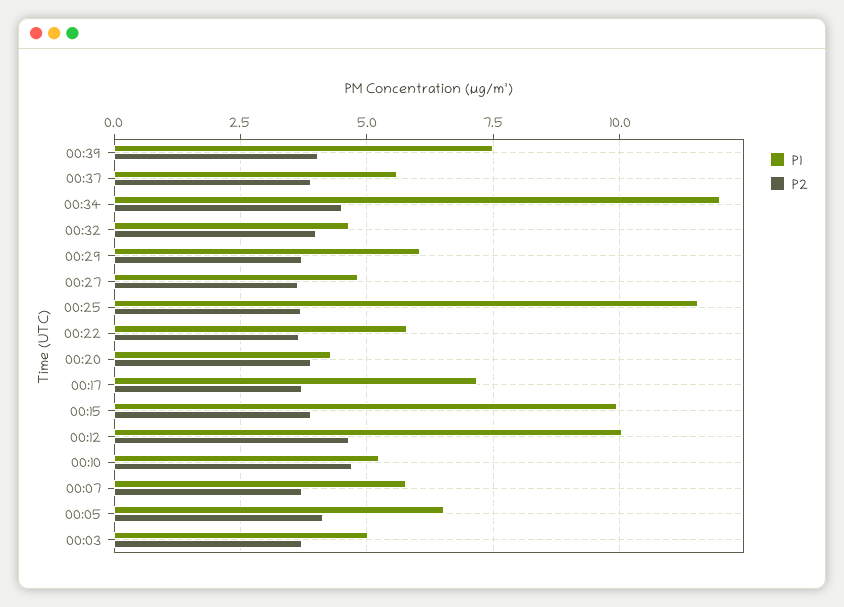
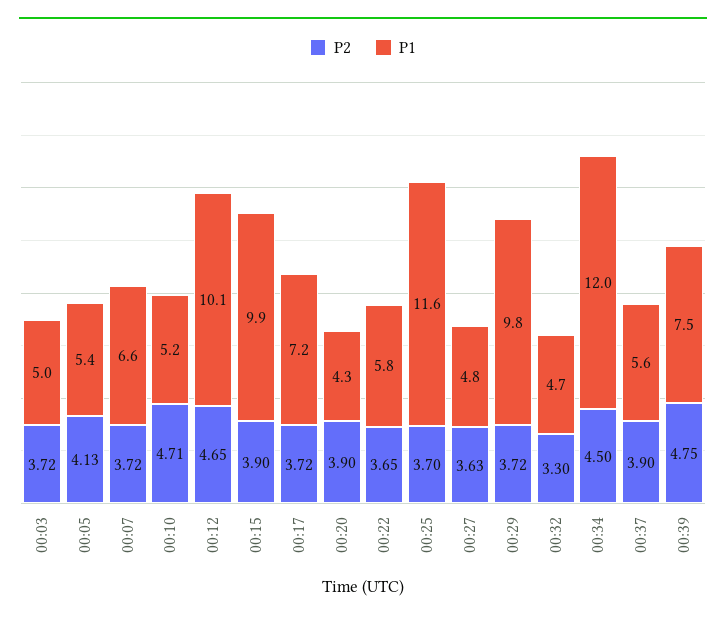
P2, 00:39: 4 -> 4.75
P2, 00:32: 4 -> 3.3
P1, 00:29: 6 -> 9.8
P1, 00:07: 5.75 -> 6.6
P1, 00:05: 6.5 -> 5.4

